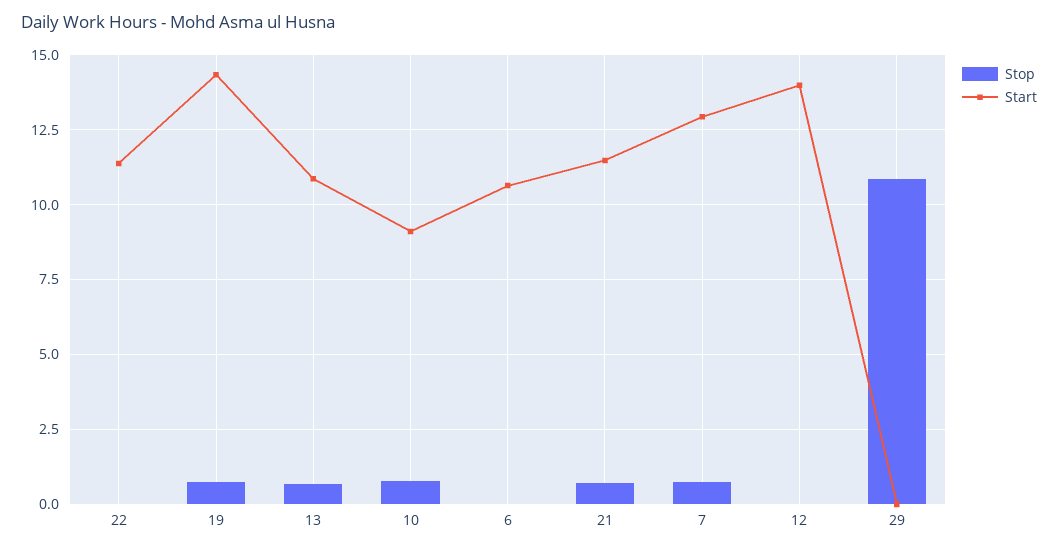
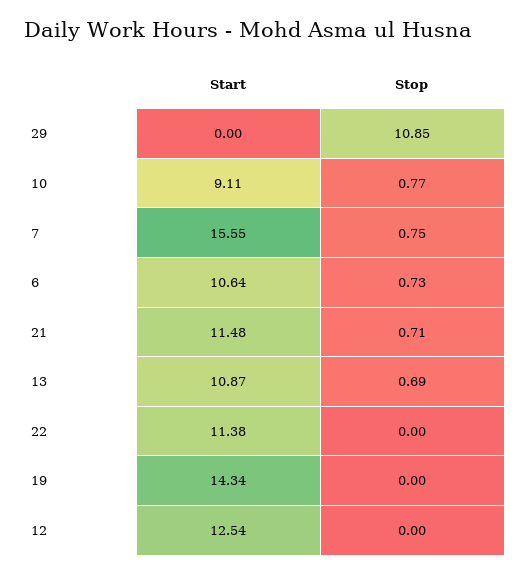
Stop, 19: 0.75 -> 0
Stop, 6: 0 -> 0.73
Start, 7: 13 -> 15.55
Start, 12: 14 -> 12.54

